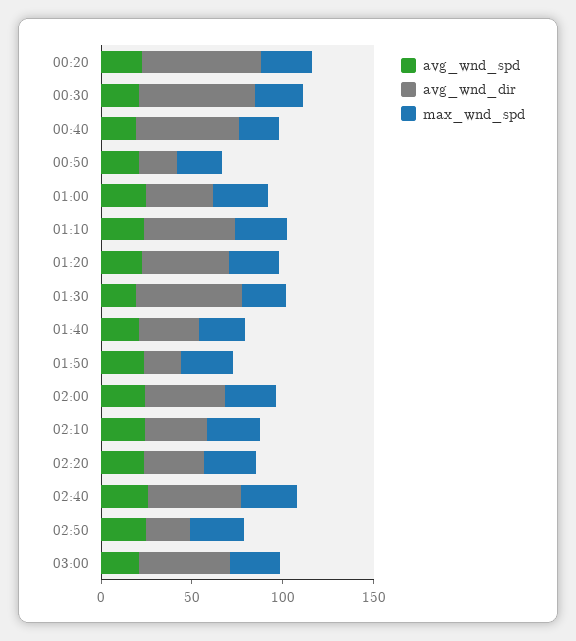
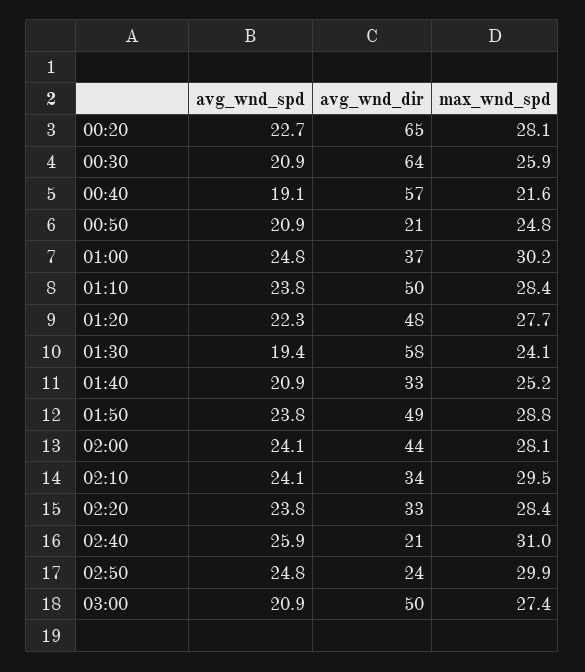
avg_wnd_dir, 01:50: 20 -> 49
avg_wnd_dir, 02:40: 50 -> 21

